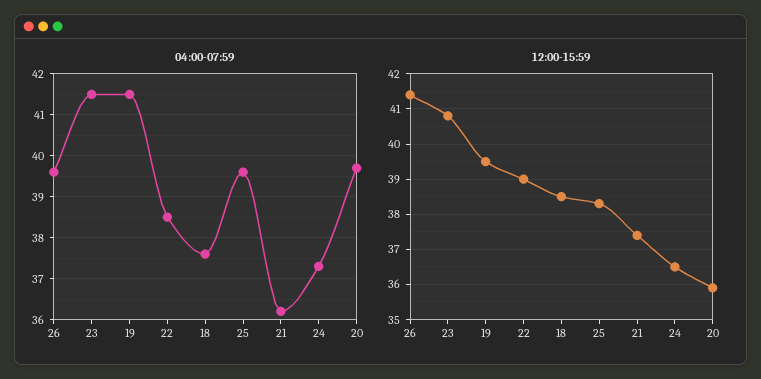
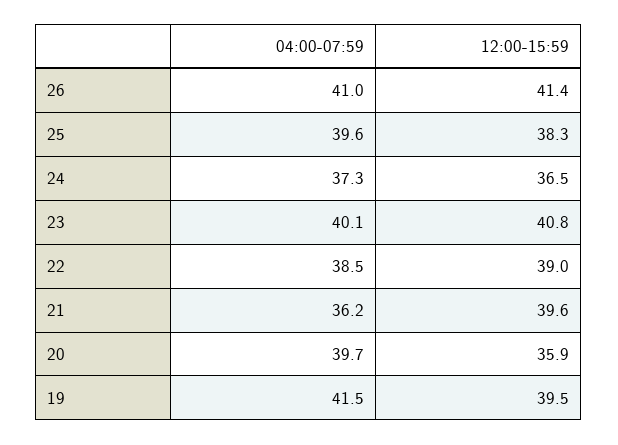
04:00-07:59, 26: 39.5 -> 41
04:00-07:59, 23: 41.5 -> 40.1
04:00-07:59, 18: 37.5 -> none
12:00-15:59, 18: 38.5 -> none
12:00-15:59, 21: 37.5 -> 39.6

